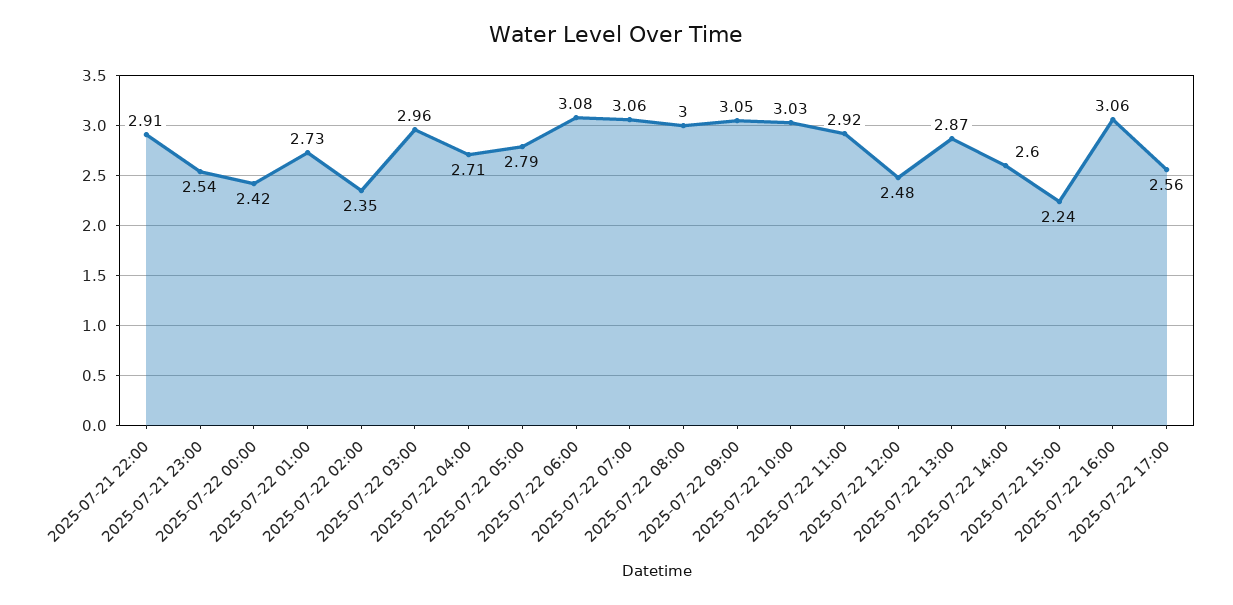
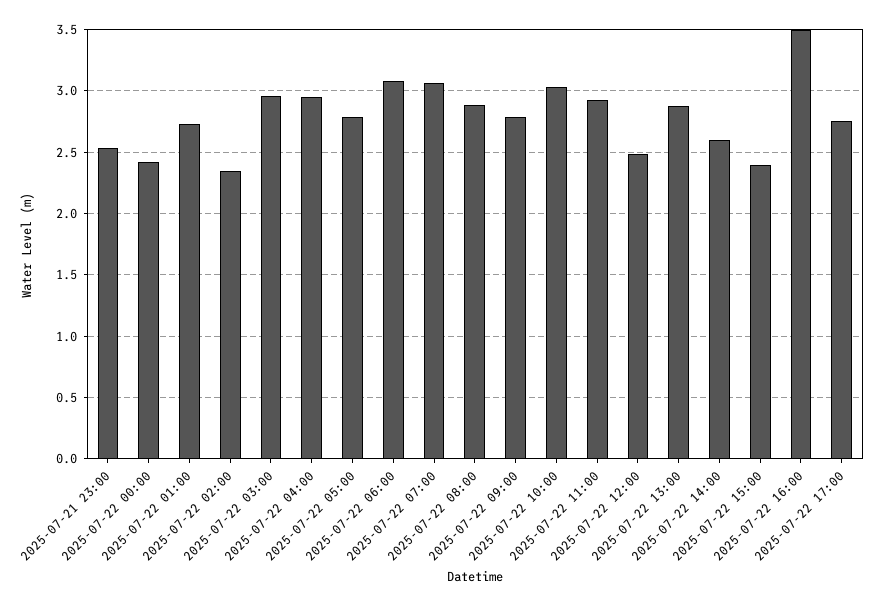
2025-07-21 22:00: 2.91 -> none
2025-07-22 04:00: 2.71 -> 2.95
2025-07-22 08:00: 3 -> 2.9
2025-07-22 09:00: 3.05 -> 2.8
2025-07-22 15:00: 2.24 -> 2.4
2025-07-22 16:00: 3.06 -> 3.5
2025-07-22 17:00: 2.56 -> 2.75

